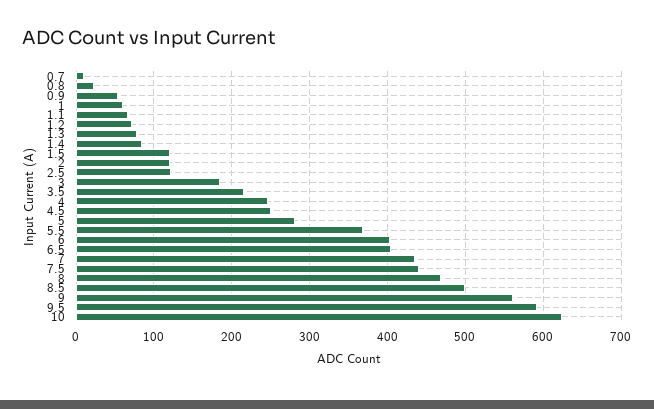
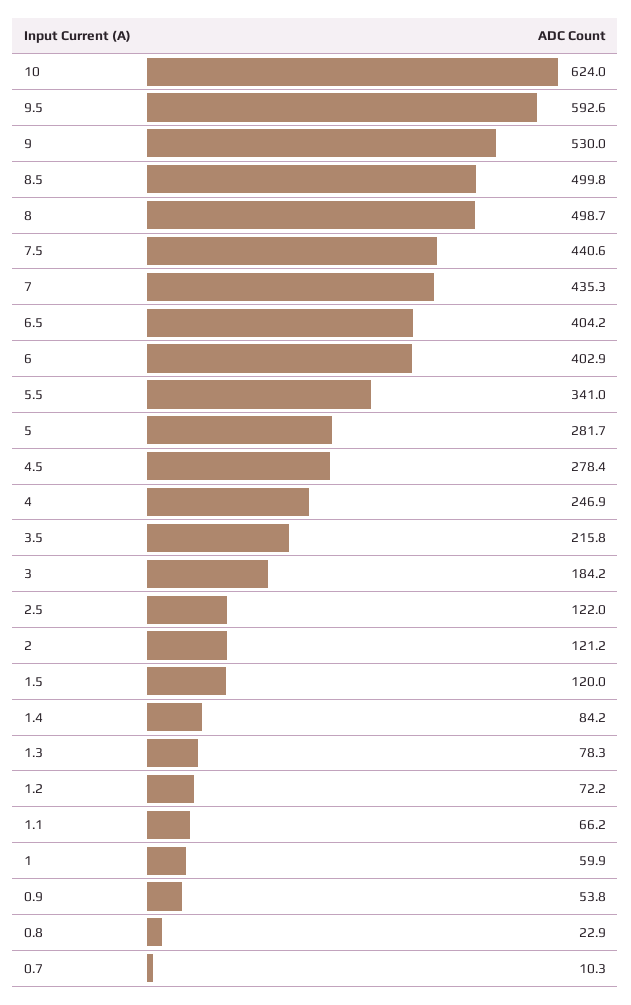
4.5: 250 -> 278.4
5.5: 370 -> 341
8: 470 -> 498.7
9: 560 -> 530

